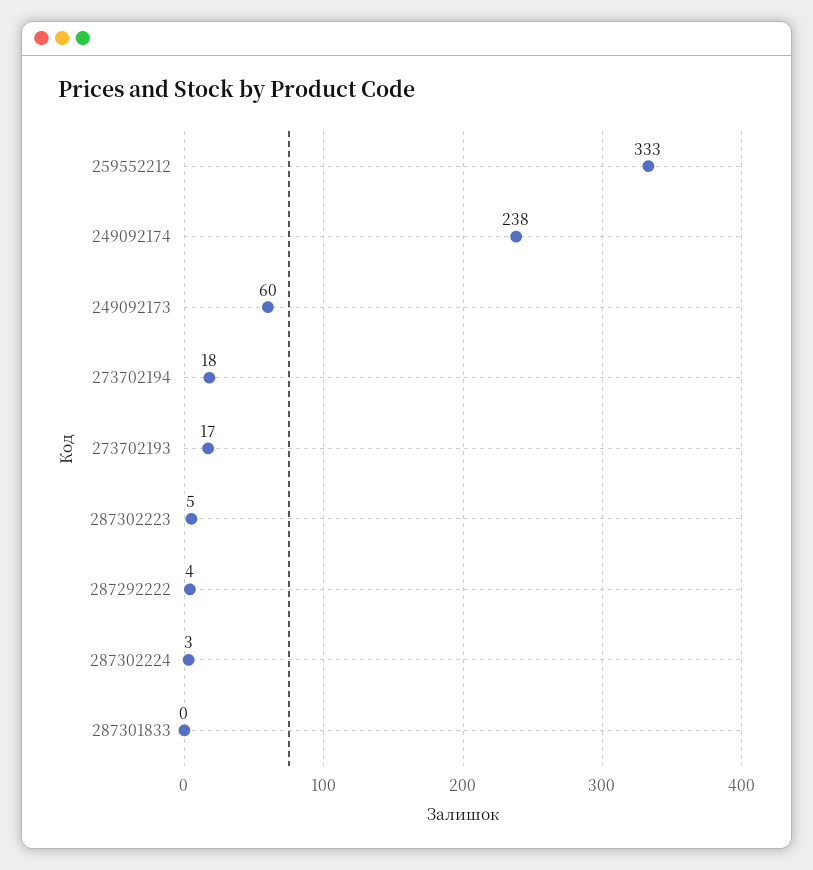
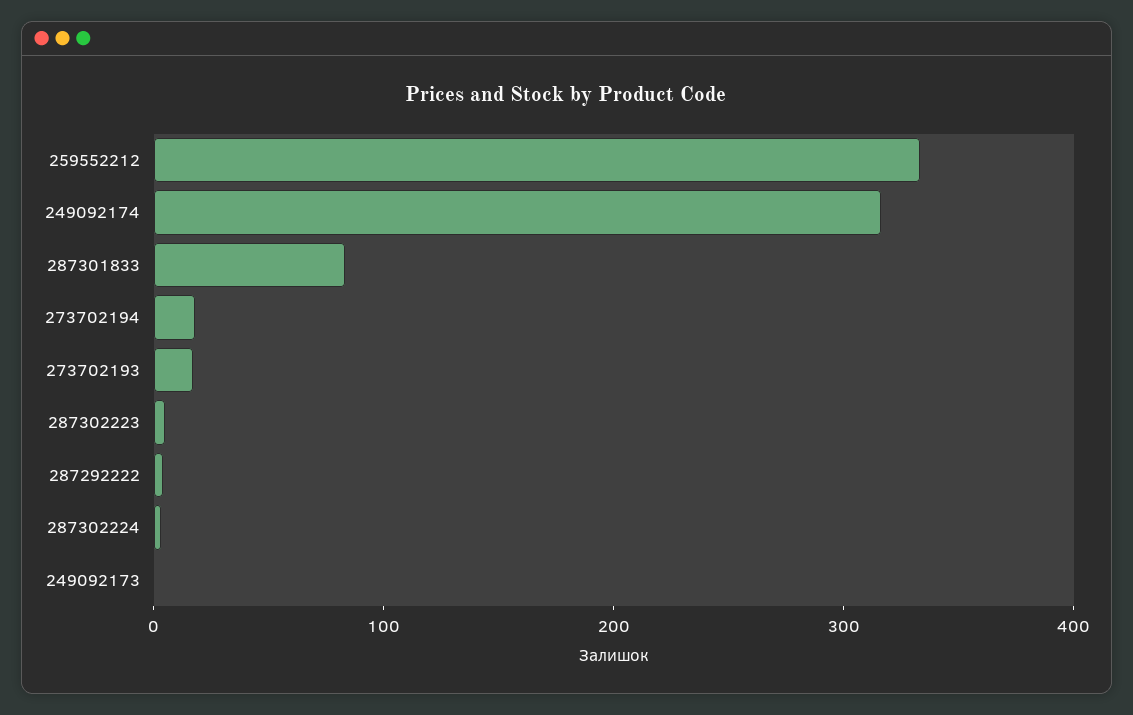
249092174: 238 -> 320
249092173: 60 -> 0
287301833: 0 -> 80

